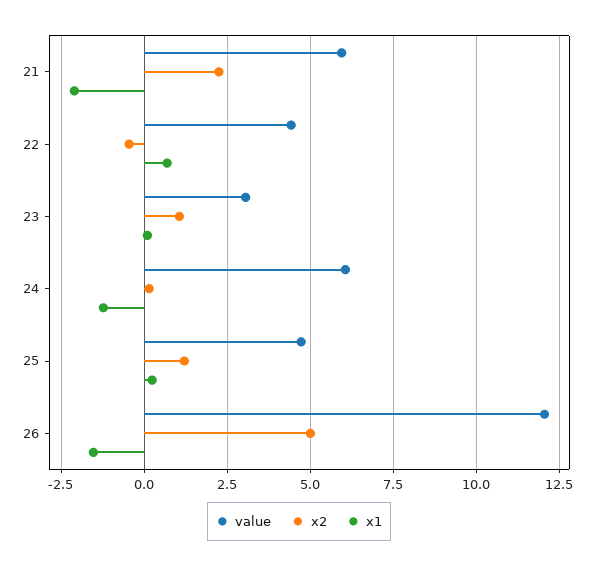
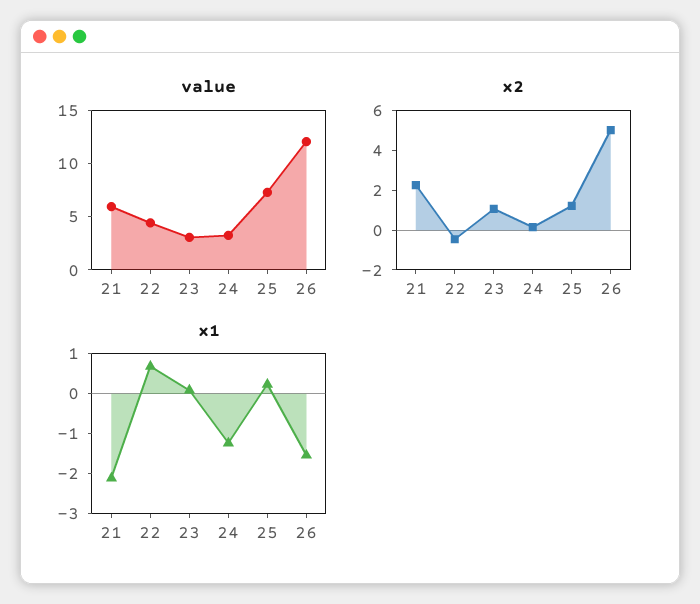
value, 24: 6 -> 3
value, 25: 4.75 -> 7

